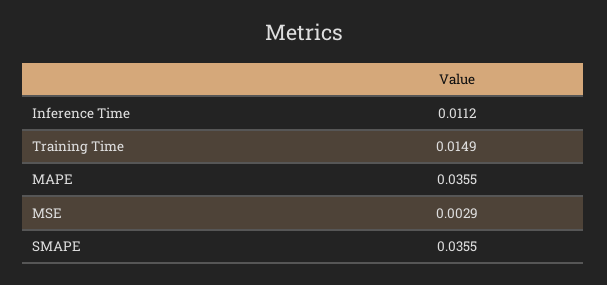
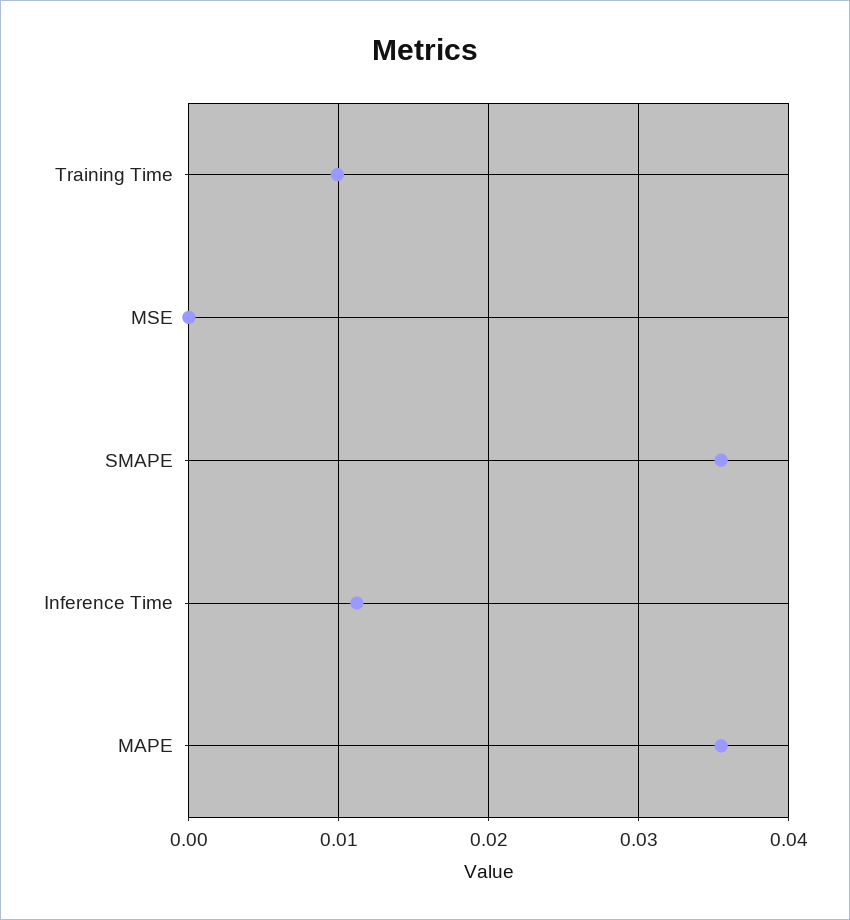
Training Time: 0.0149 -> 0.01
MSE: 0.0029 -> 0

